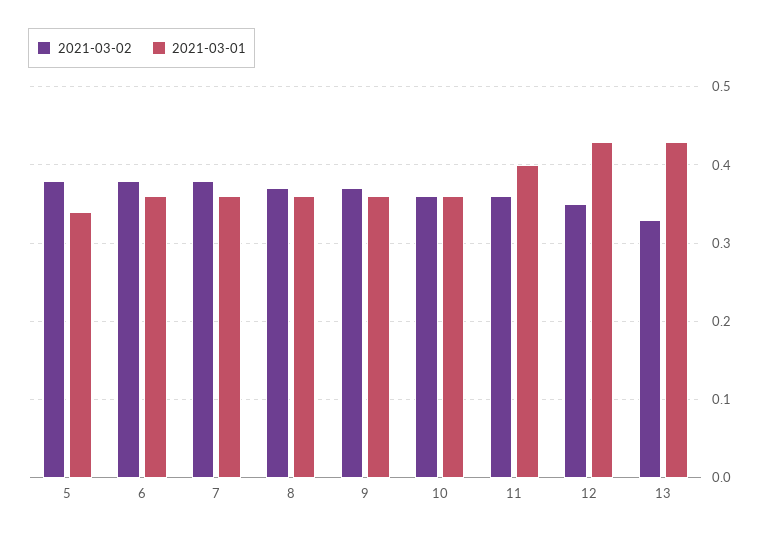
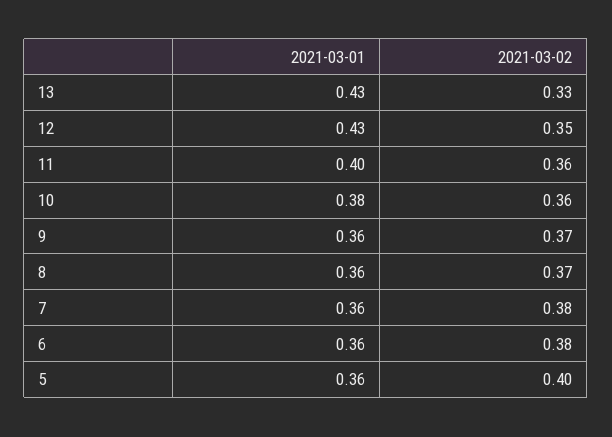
2021-03-02, 5: 0.38 -> 0.4
2021-03-01, 5: 0.34 -> 0.36
2021-03-01, 10: 0.36 -> 0.38

